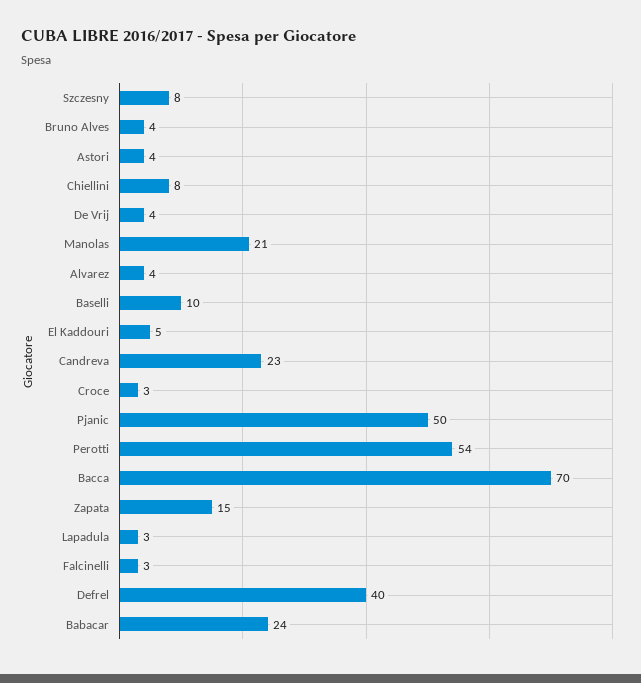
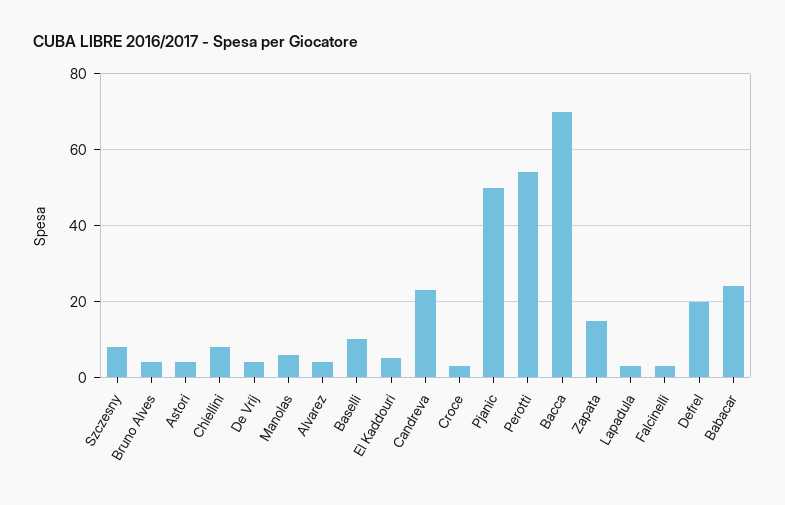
Manolas: 21 -> 5
Defrel: 40 -> 20

